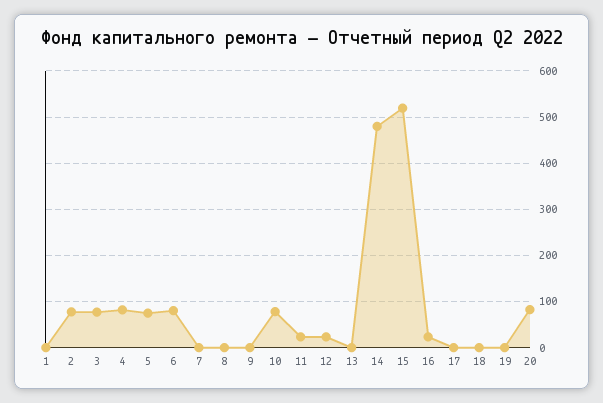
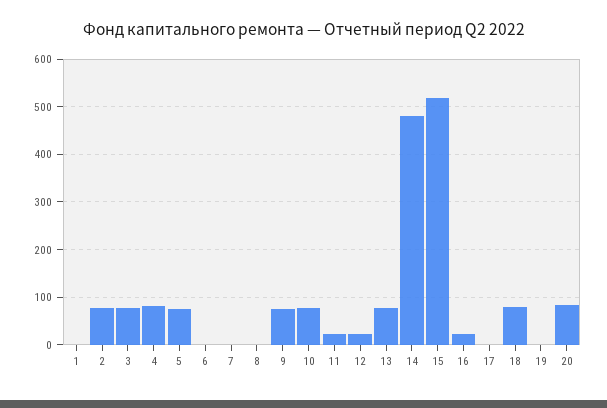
6: 80 -> 0
9: 0 -> 80
13: 0 -> 80
18: 0 -> 80

